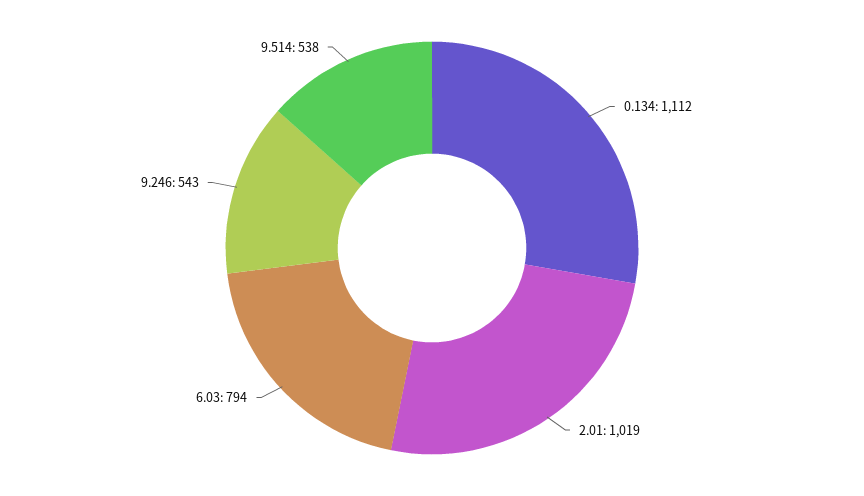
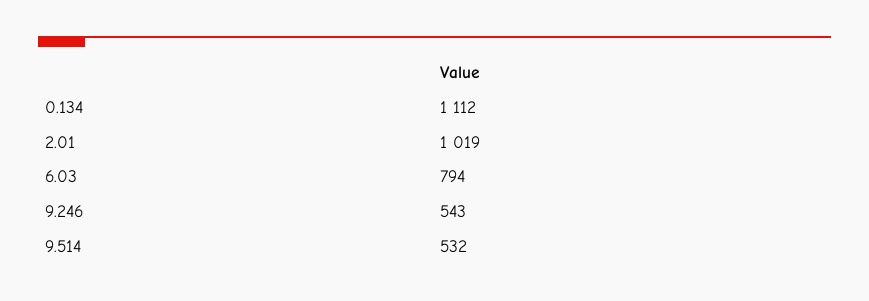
9.514: 538 -> 532

